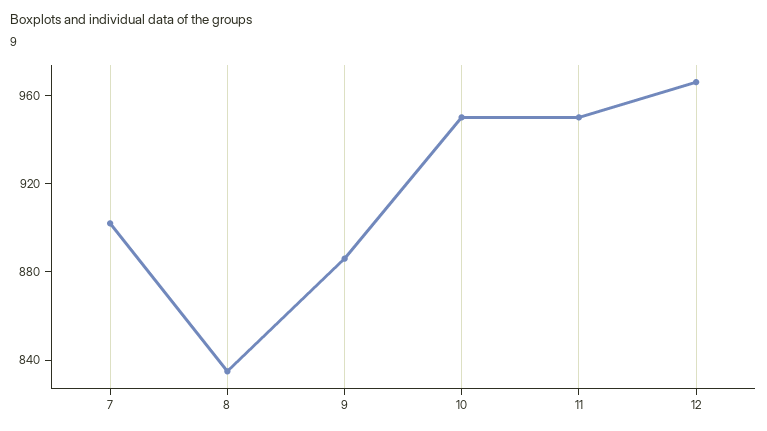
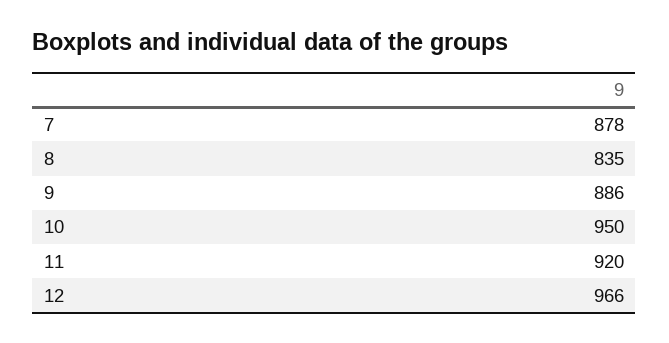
7: 900 -> 878
11: 950 -> 920

